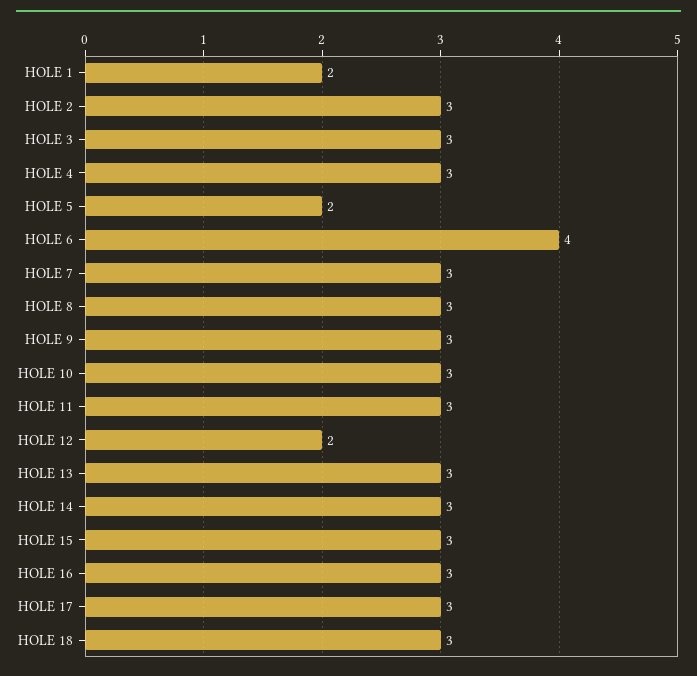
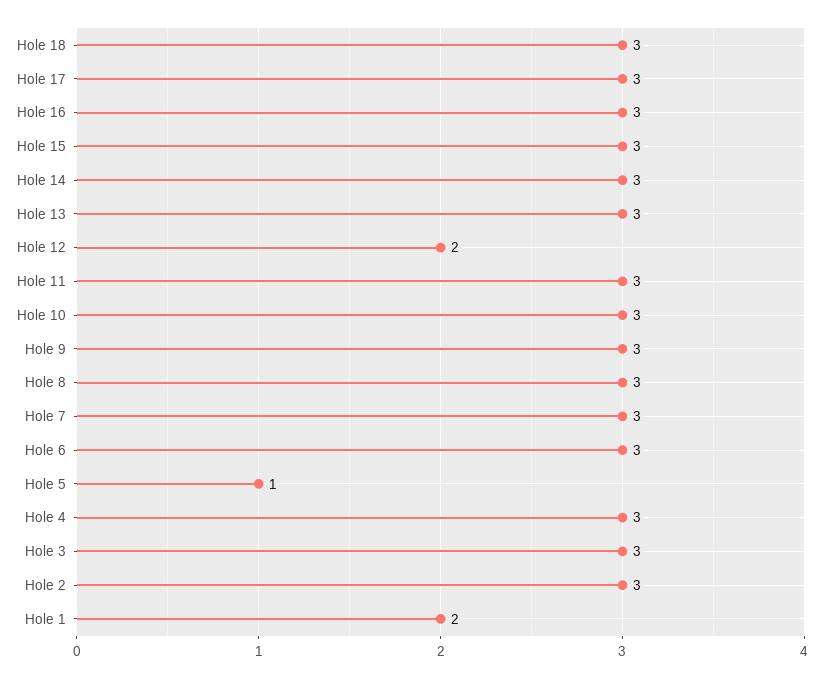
HOLE 5: 2 -> 1
HOLE 6: 4 -> 3

